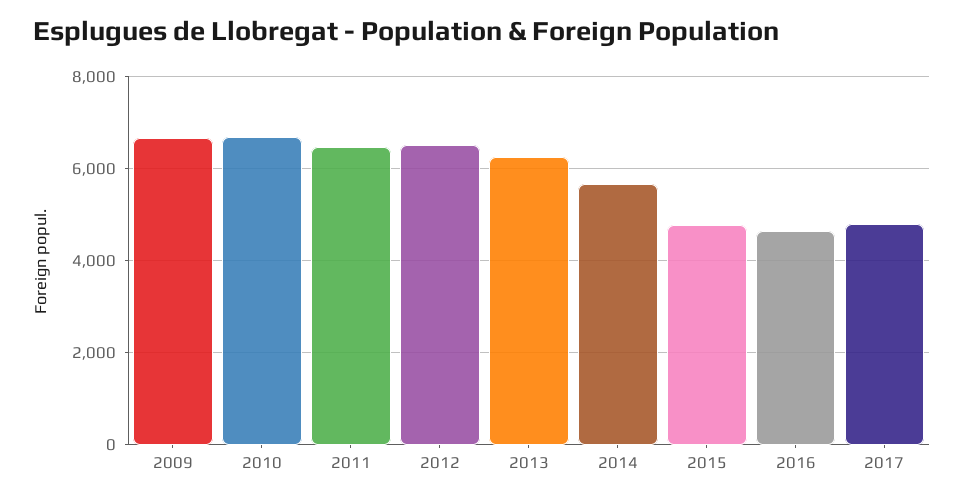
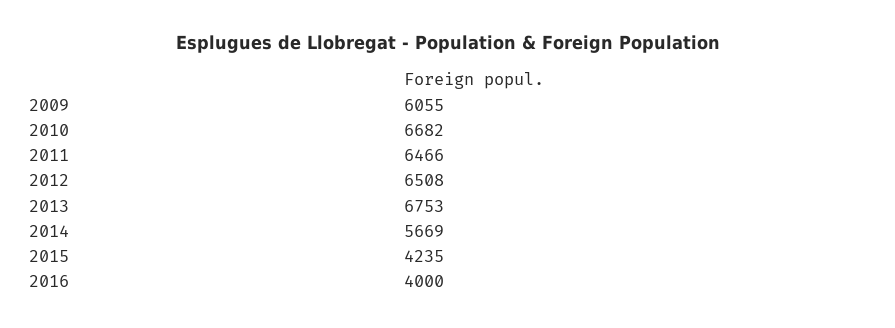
2009: 6600 -> 6055
2013: 6200 -> 6753
2015: 4800 -> 4235
2016: 4600 -> 4000
2017: 4800 -> none

